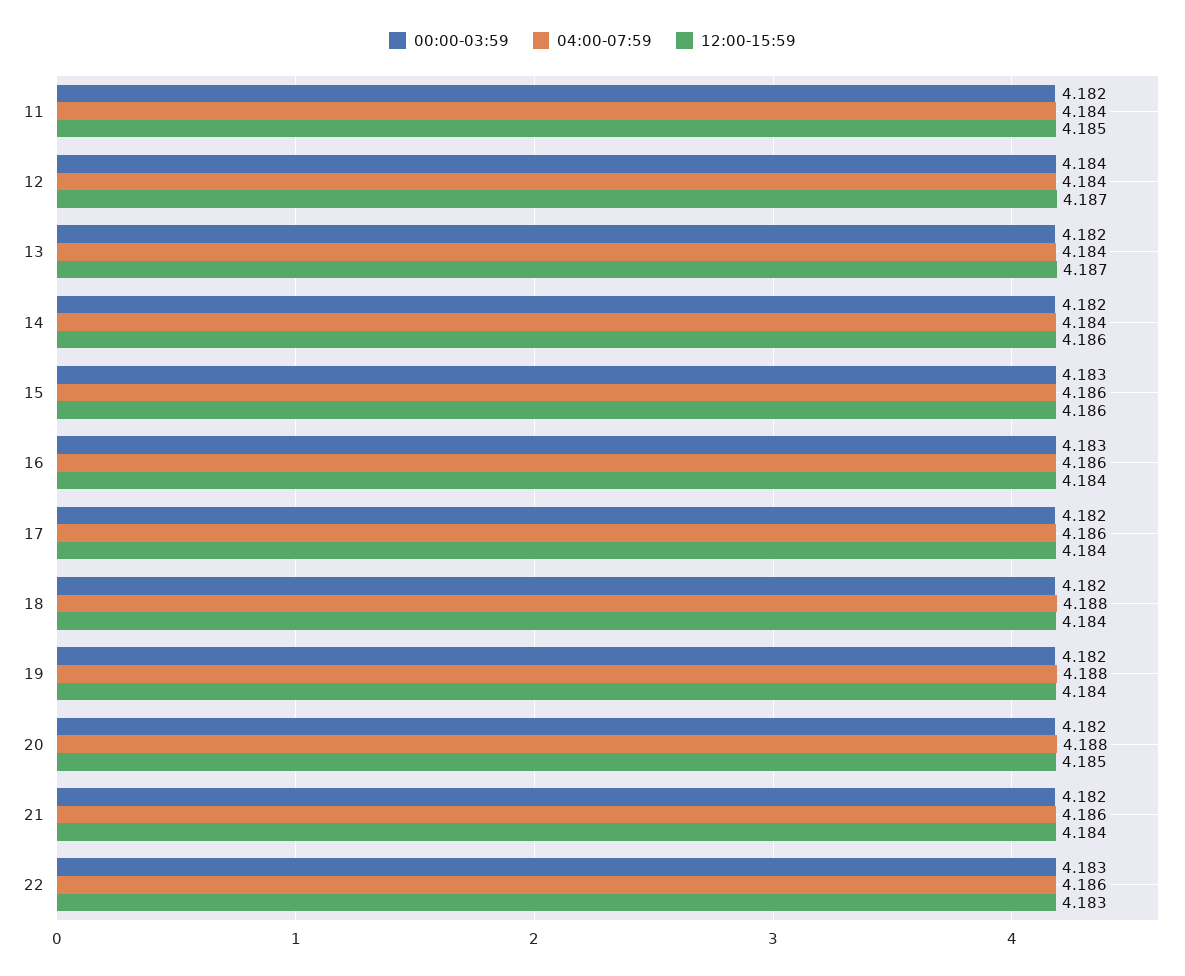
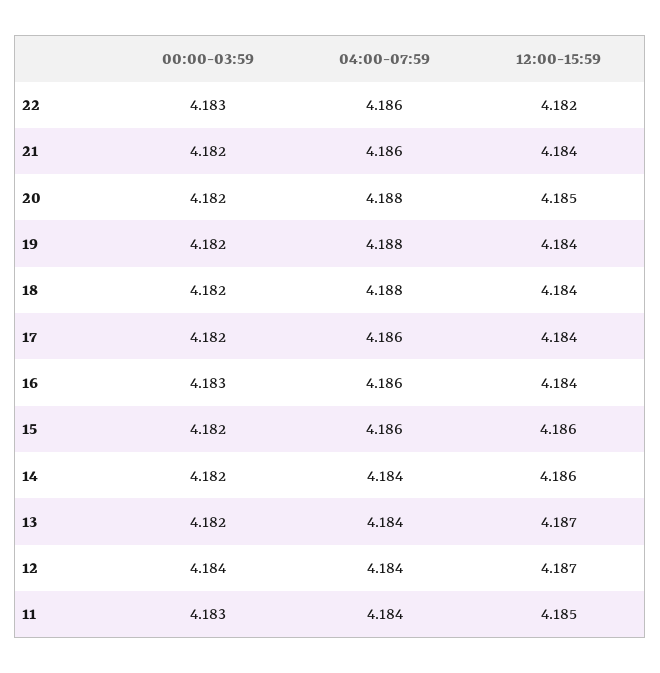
00:00-03:59, 11: 4.182 -> 4.183
00:00-03:59, 15: 4.183 -> 4.182
12:00-15:59, 22: 4.183 -> 4.182

